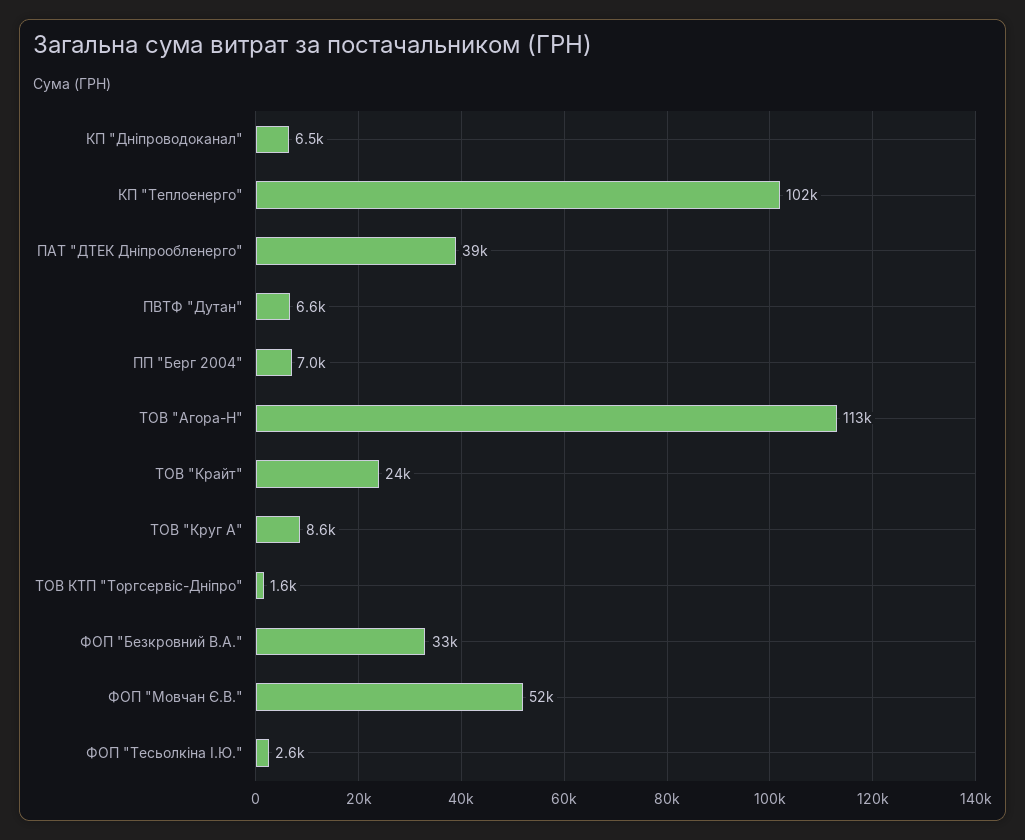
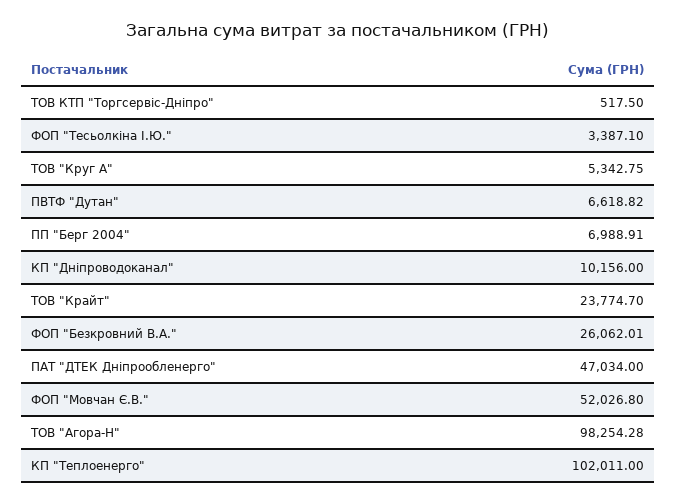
КП "Дніпроводоканал": 6500 -> 10156
ПАТ "ДТЕК Дніпрообленерго": 39000 -> 47034
ТОВ "Агора-Н": 113000 -> 98254.28
ТОВ "Круг А": 8600 -> 5342.75
ТОВ КТП "Торгсервіс-Дніпро": 1600 -> 517.5
ФОП "Безкровний В.А.": 33000 -> 26062.01
ФОП "Тесьолкіна І.Ю.": 2600 -> 3387.1

